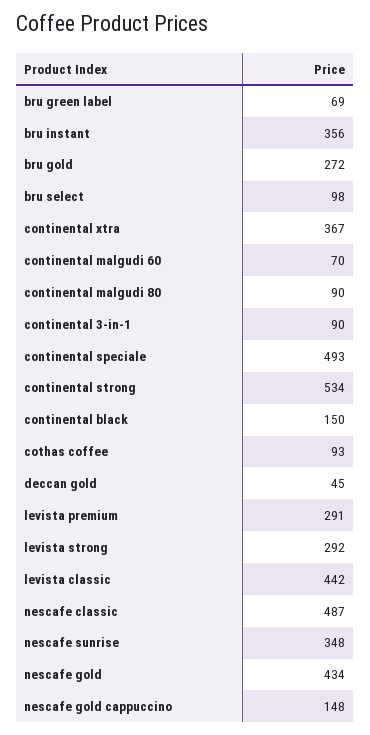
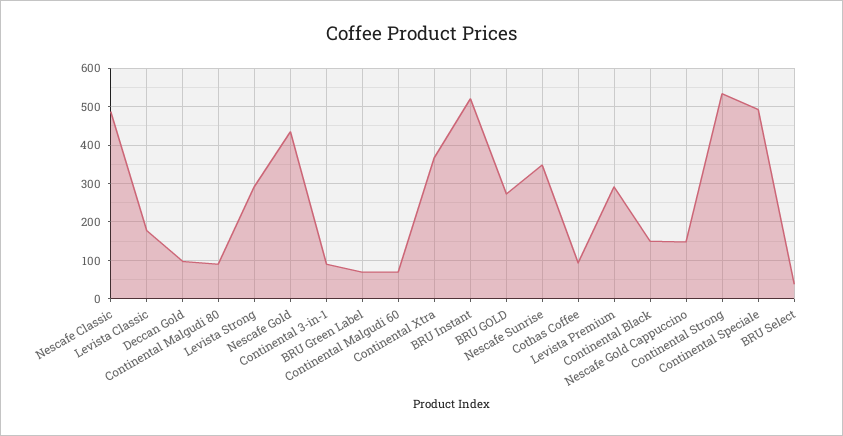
bru instant: 356 -> 520
bru select: 98 -> 40
deccan gold: 45 -> 100
levista classic: 442 -> 180

